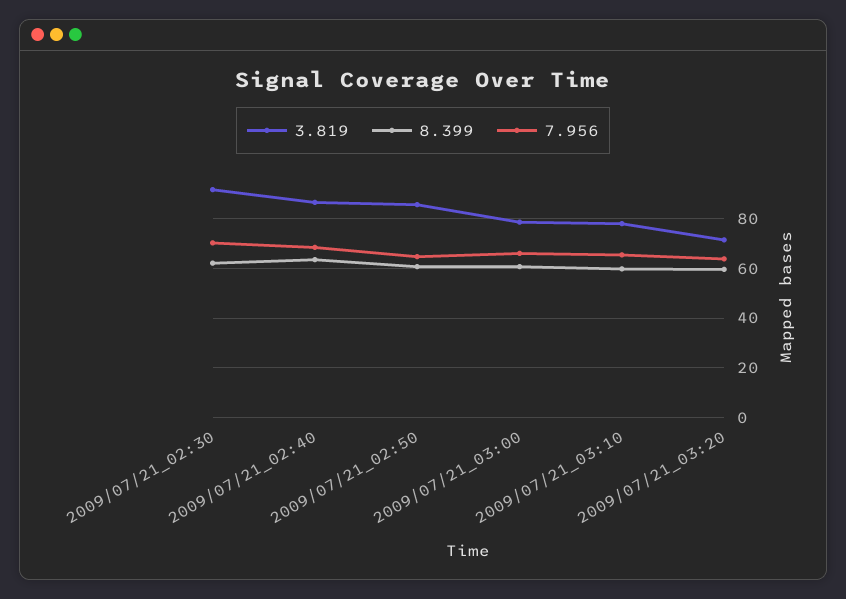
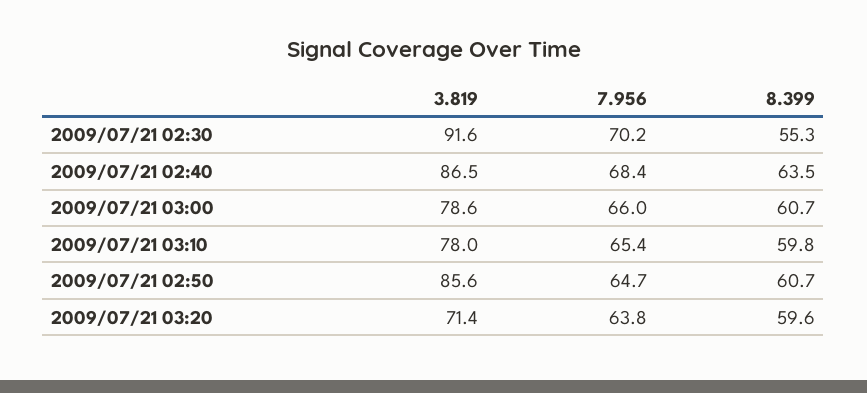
8.399, 2009/07/21_02:30: 62.5 -> 55.3

